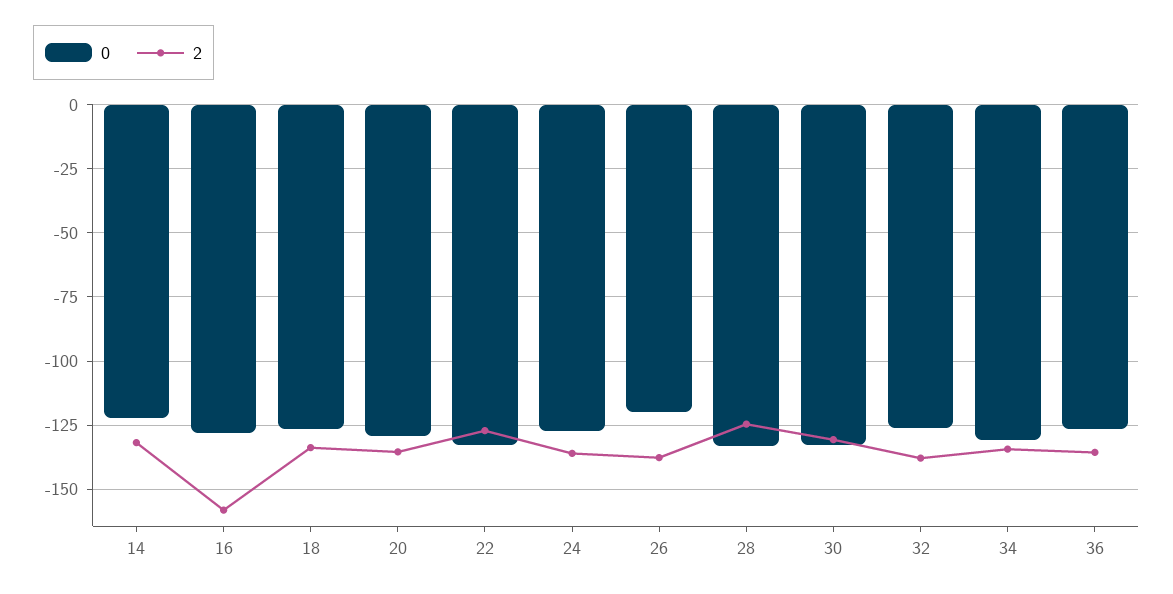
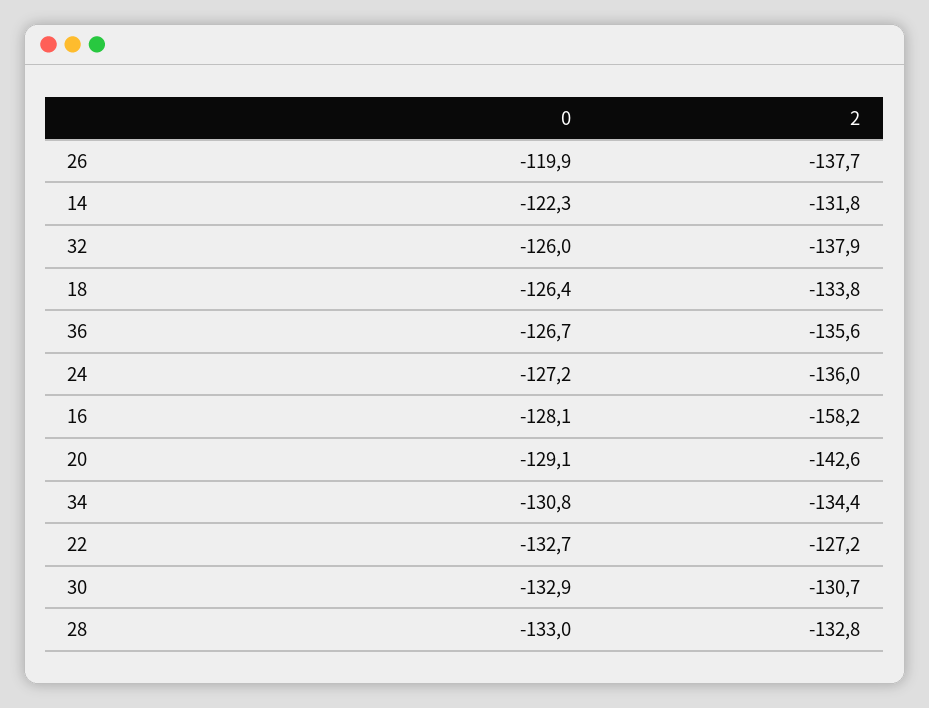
2, 20: -135 -> -142.6
2, 28: -125 -> -132.8

